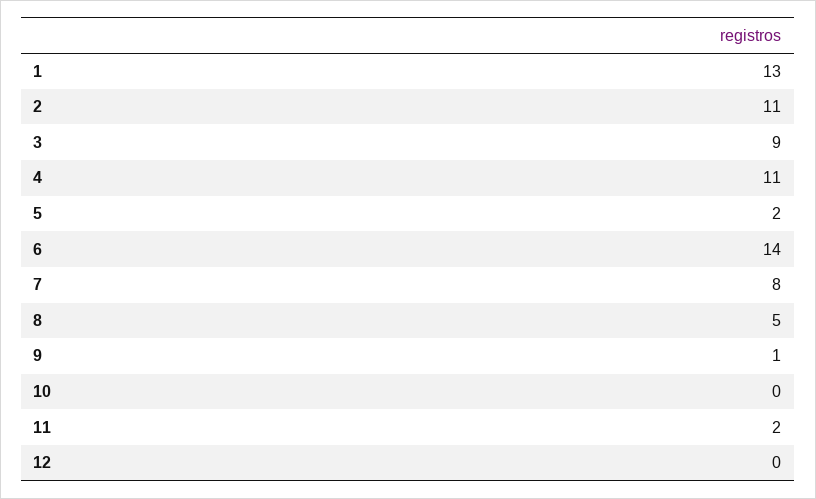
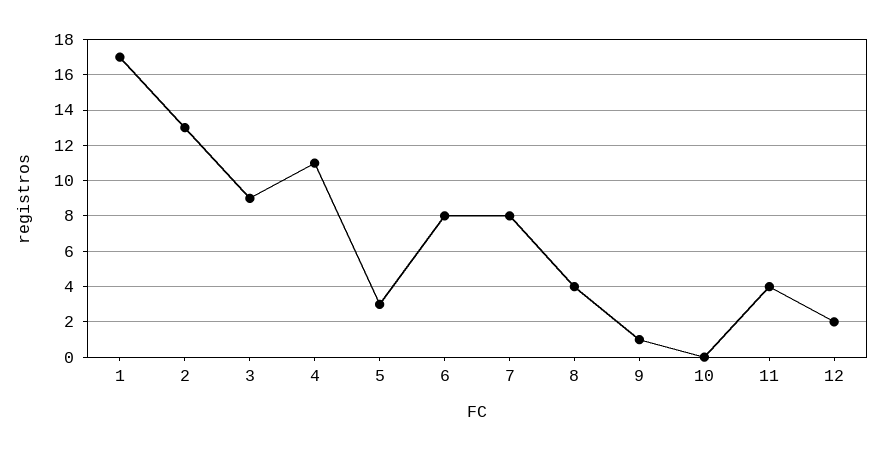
1: 13 -> 17
2: 11 -> 13
5: 2 -> 3
6: 14 -> 8
8: 5 -> 4
11: 2 -> 4
12: 0 -> 2

